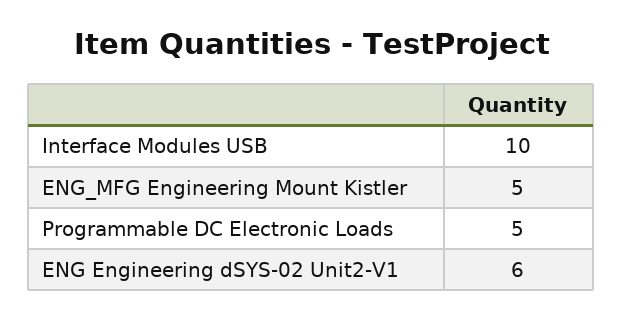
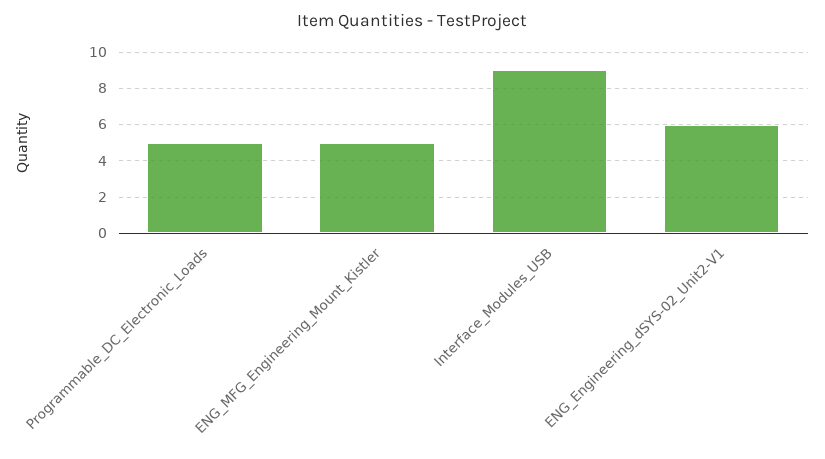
Interface Modules USB: 10 -> 9

